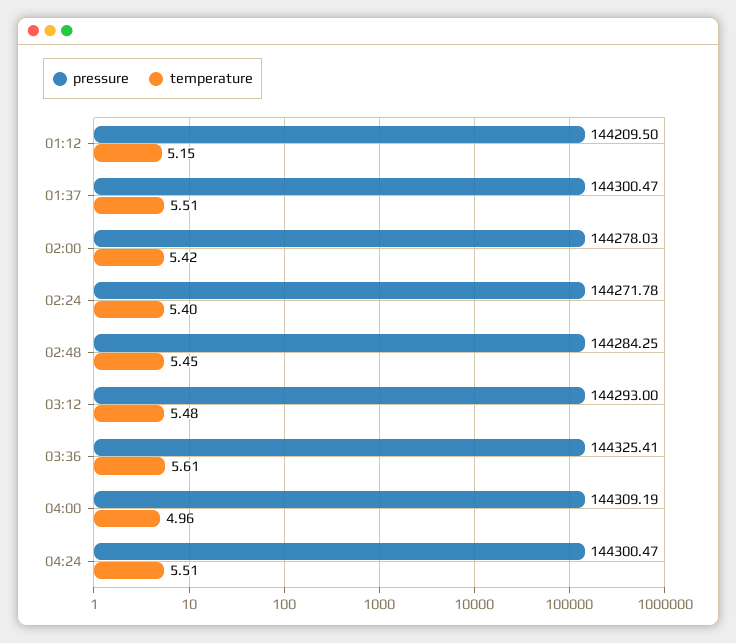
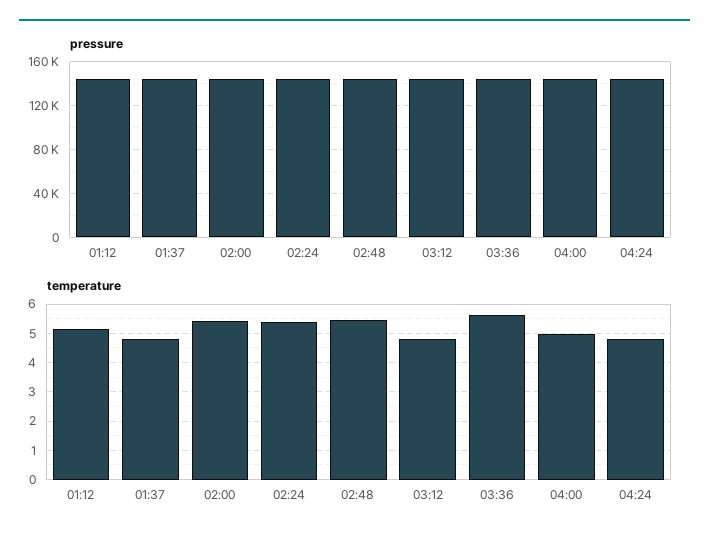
temperature, 01:37: 5.51 -> 4.75
temperature, 03:12: 5.48 -> 4.75
temperature, 04:24: 5.51 -> 4.75

